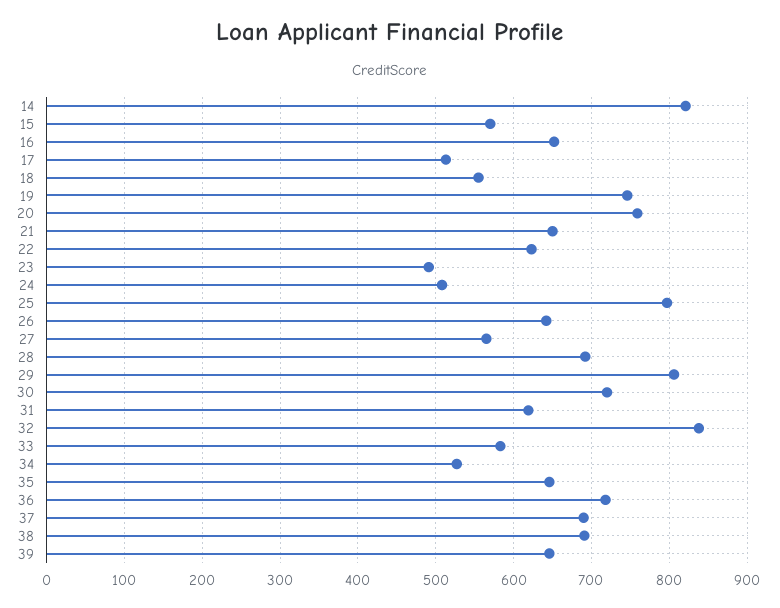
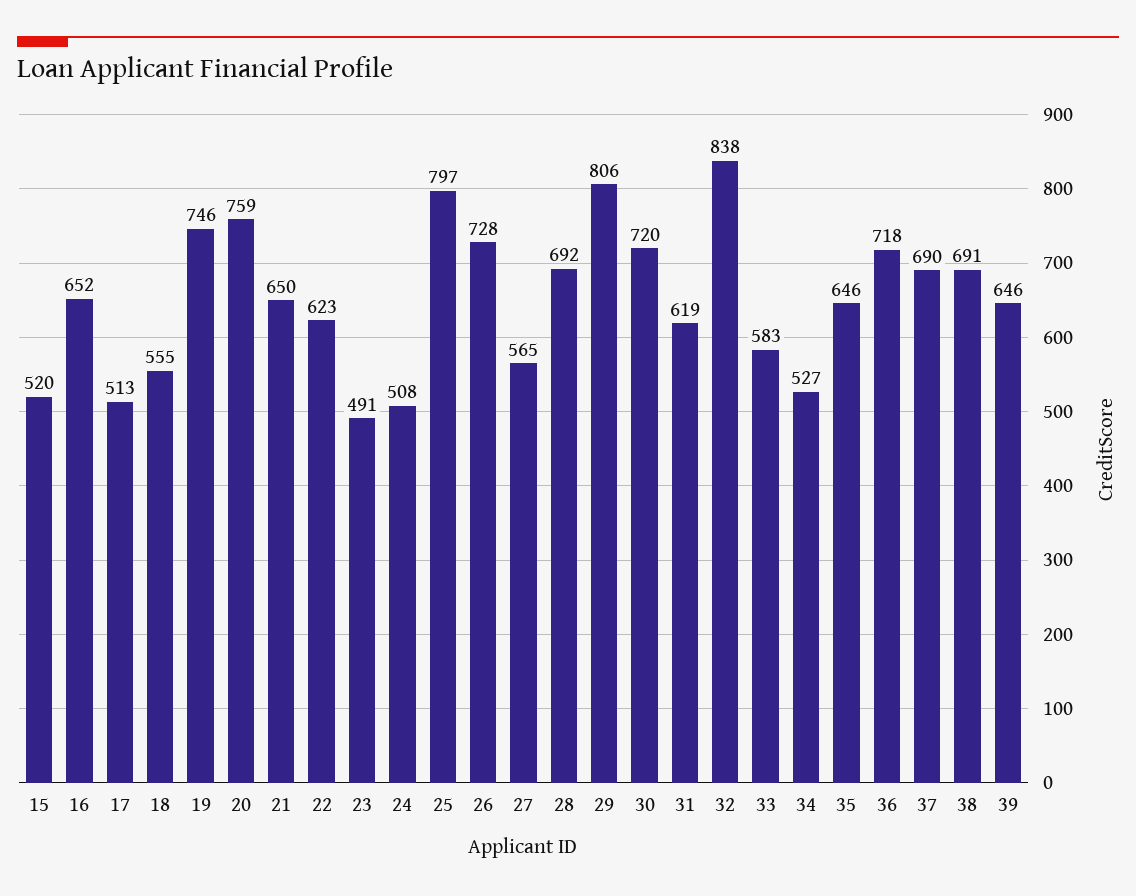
14: 820 -> none
15: 570 -> 520
26: 640 -> 728

